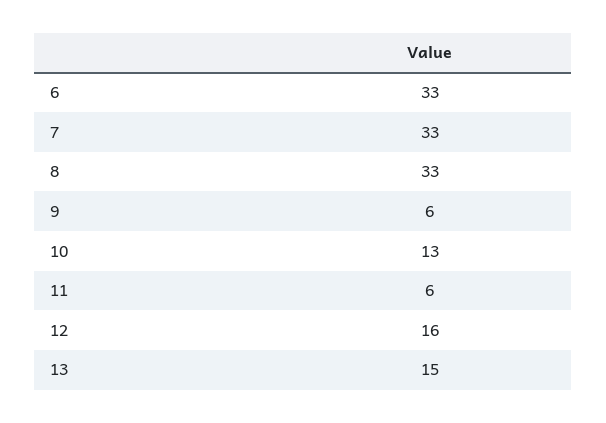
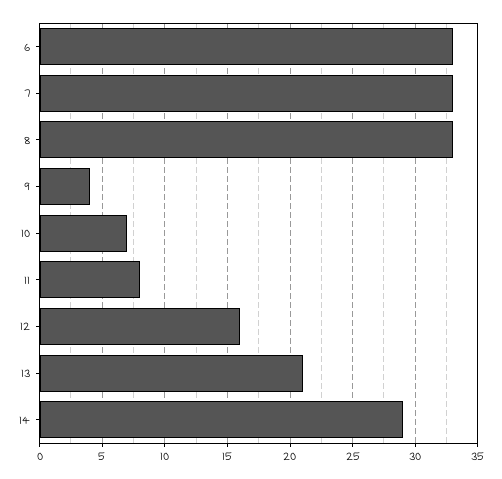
9: 6 -> 4
10: 13 -> 7
11: 6 -> 8
13: 15 -> 21
14: none -> 29

